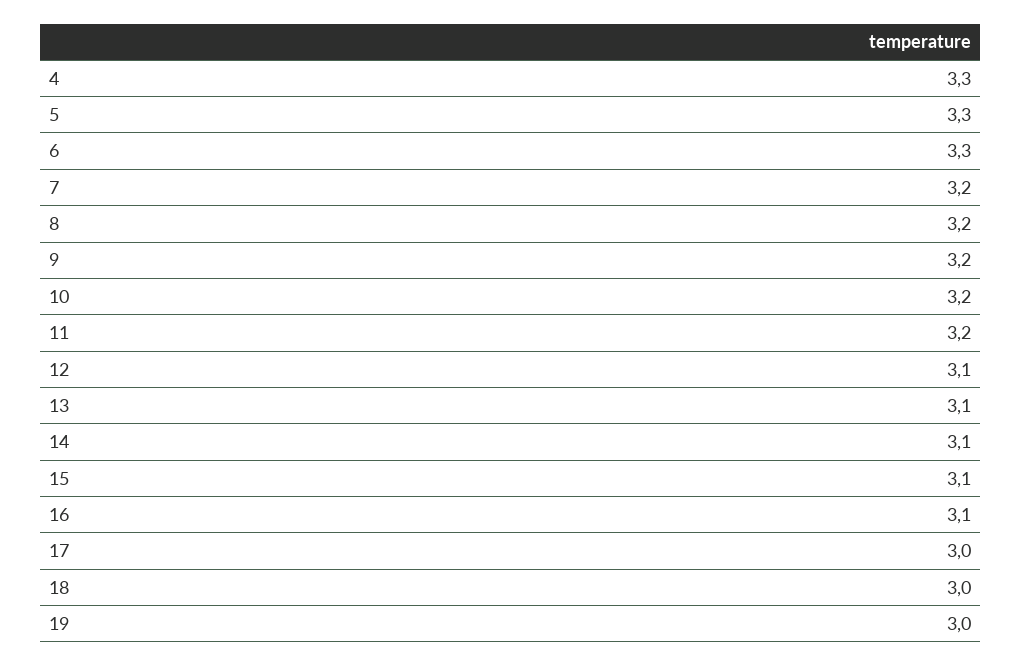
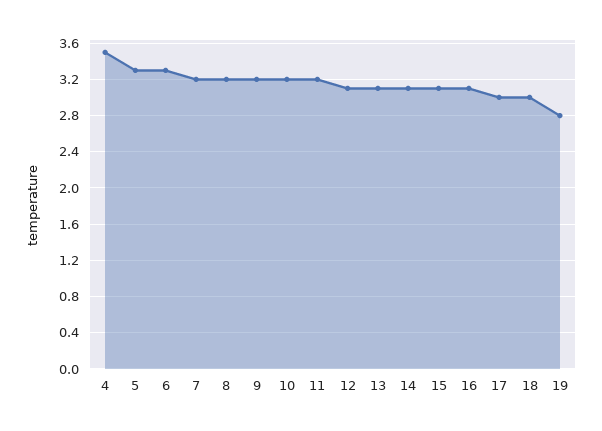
4: 3.3 -> 3.5
19: 3 -> 2.8

